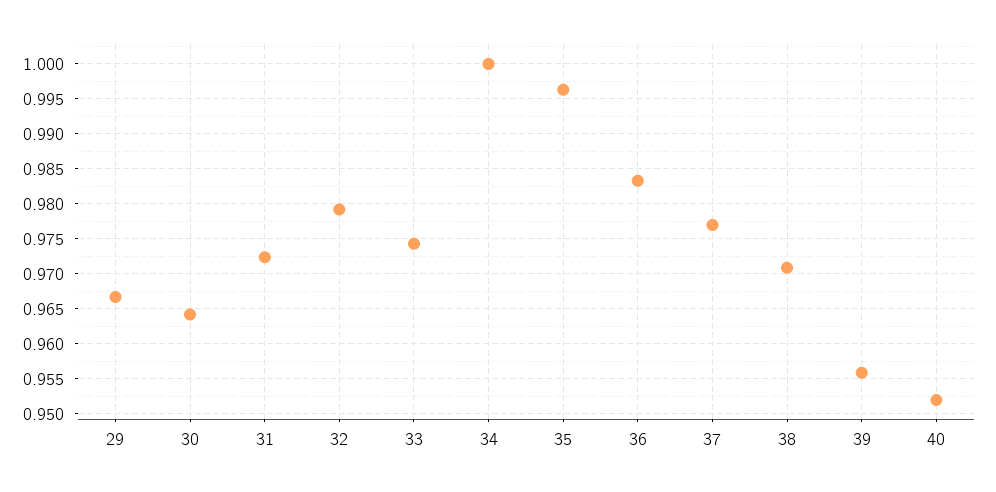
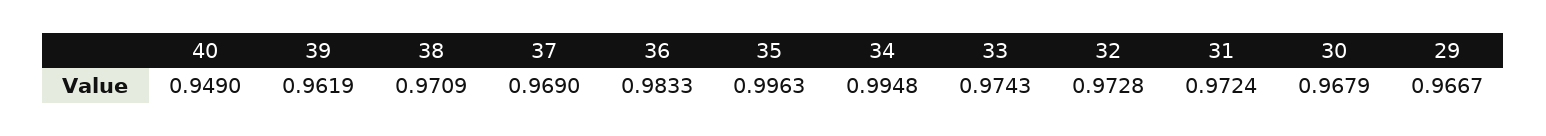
30: 0.964 -> 0.9679
32: 0.979 -> 0.9728
34: 1 -> 0.9948
37: 0.977 -> 0.969
39: 0.956 -> 0.9619
40: 0.952 -> 0.949

